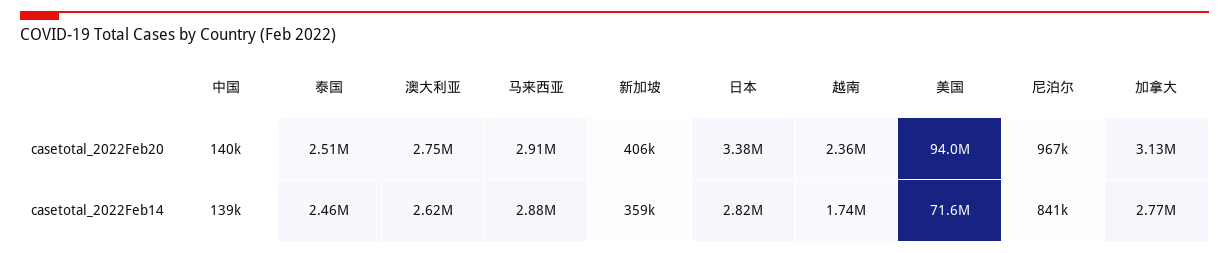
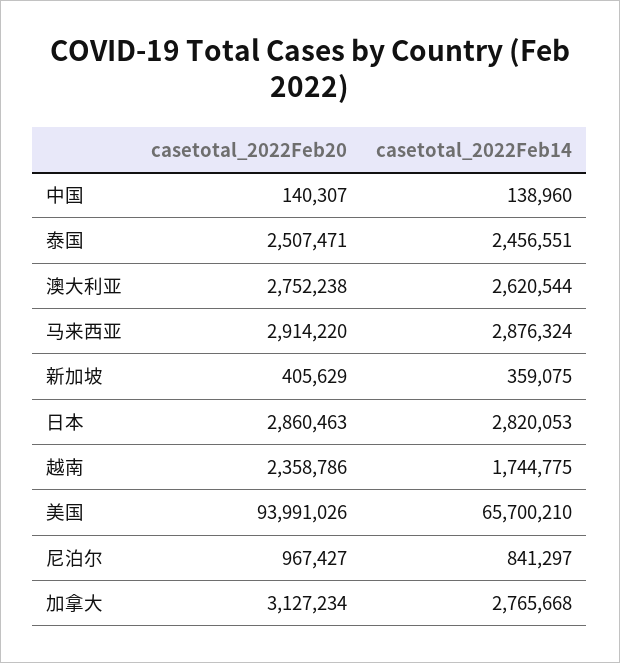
日本, casetotal_2022Feb20: 3380000 -> 2860463
美国, casetotal_2022Feb14: 71600000 -> 65700210

